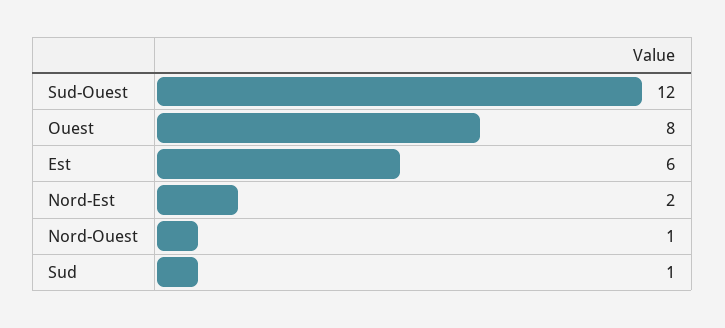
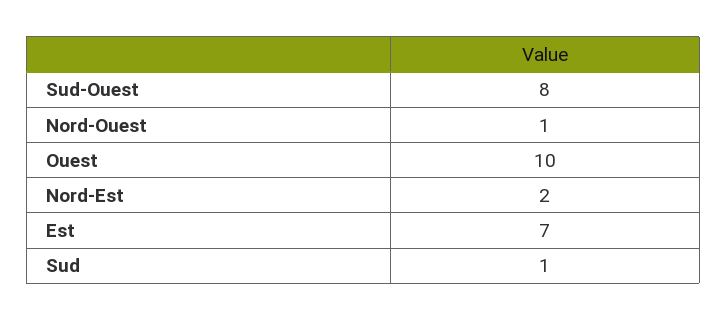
Sud-Ouest: 12 -> 8
Ouest: 8 -> 10
Est: 6 -> 7

